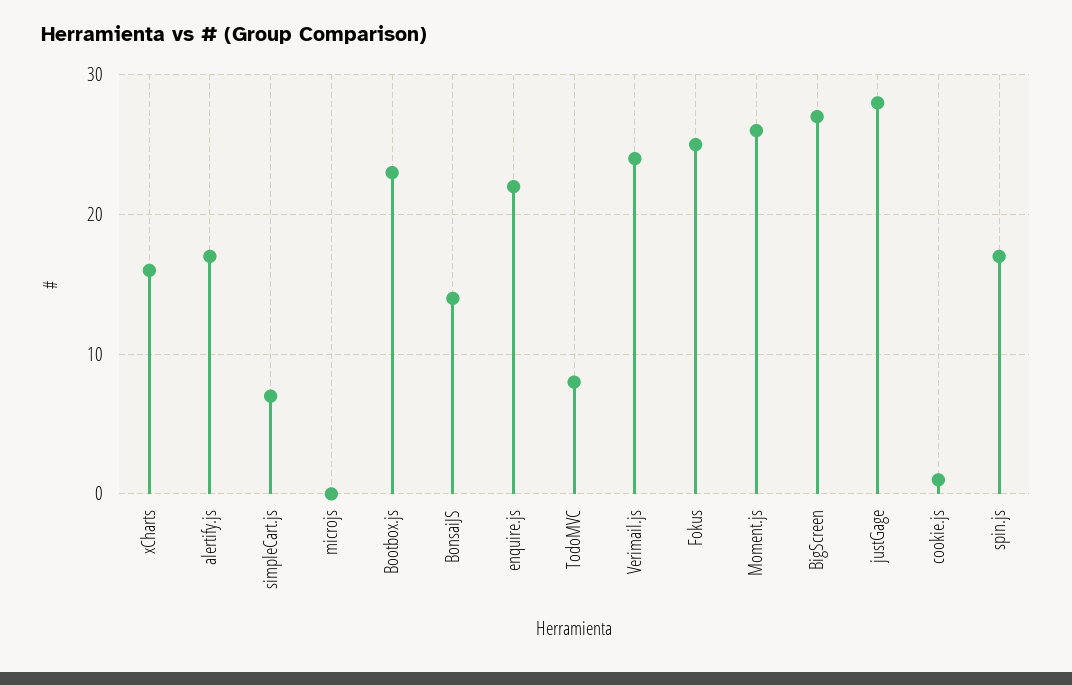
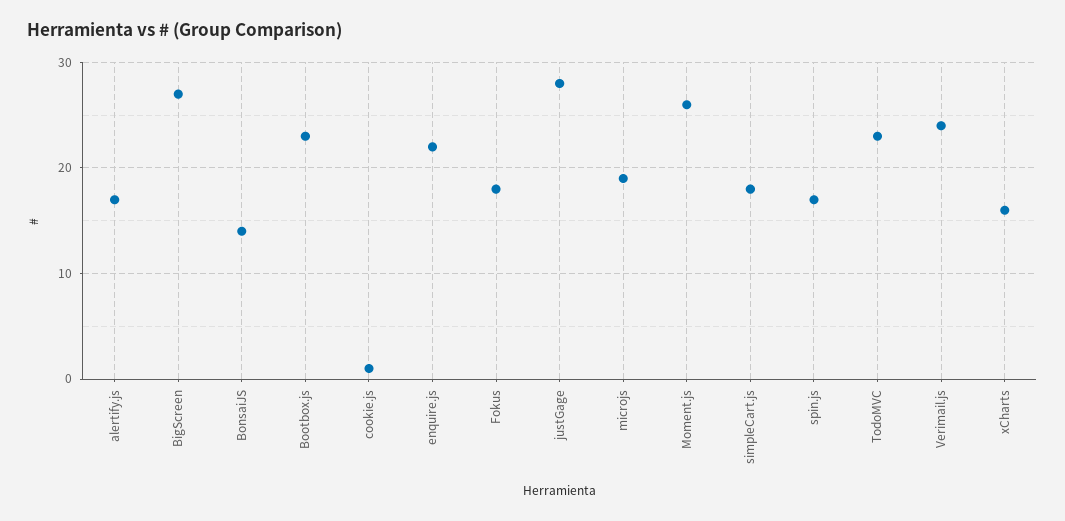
simpleCart.js: 7 -> 18
microjs: 0 -> 19
TodoMVC: 8 -> 23
Fokus: 25 -> 18

